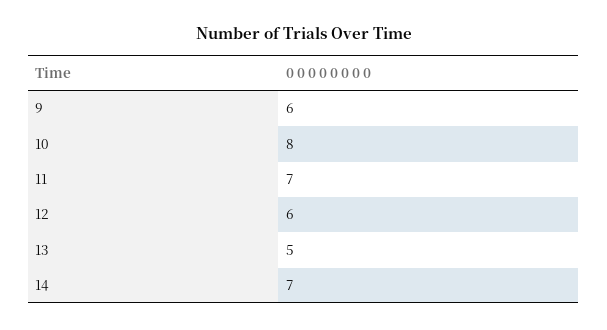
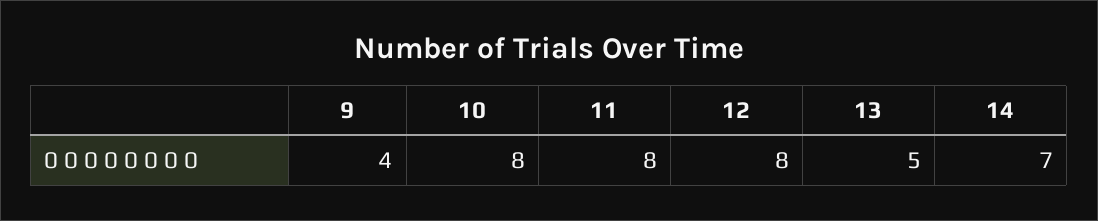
9: 6 -> 4
11: 7 -> 8
12: 6 -> 8

